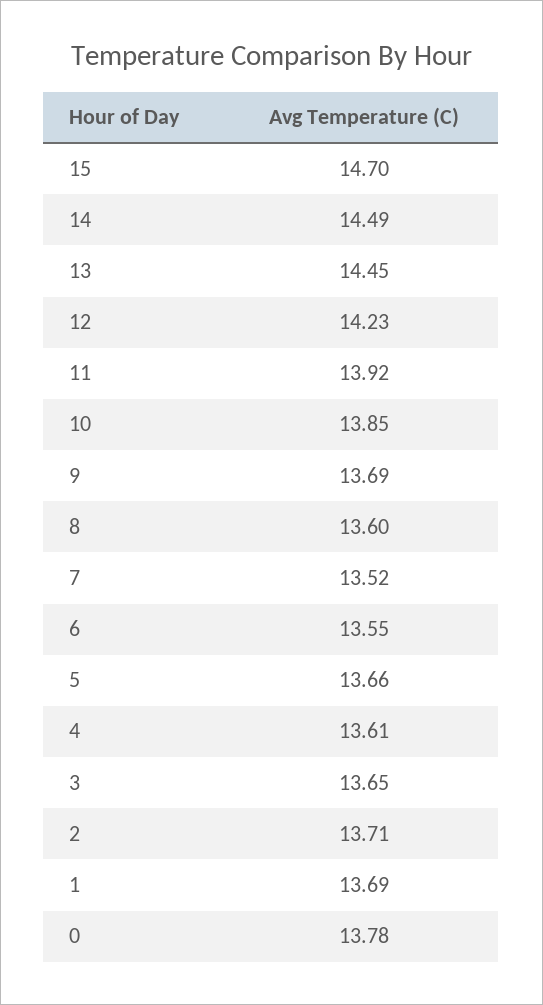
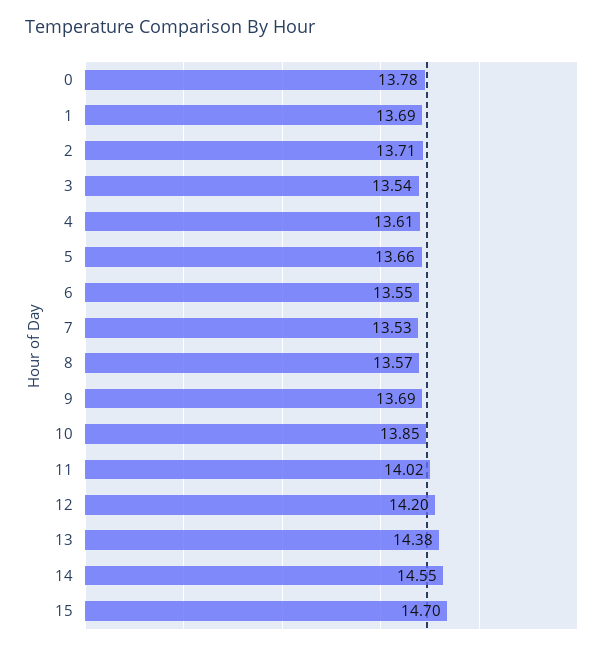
14: 14.49 -> 14.55
13: 14.45 -> 14.38
12: 14.23 -> 14.2
11: 13.92 -> 14.02
8: 13.6 -> 13.57
7: 13.52 -> 13.53
3: 13.65 -> 13.54

